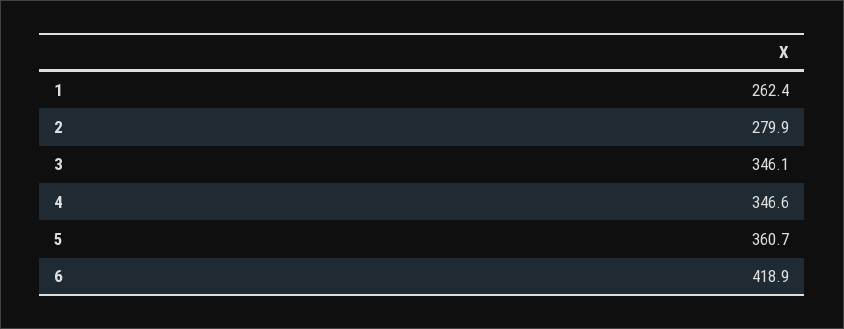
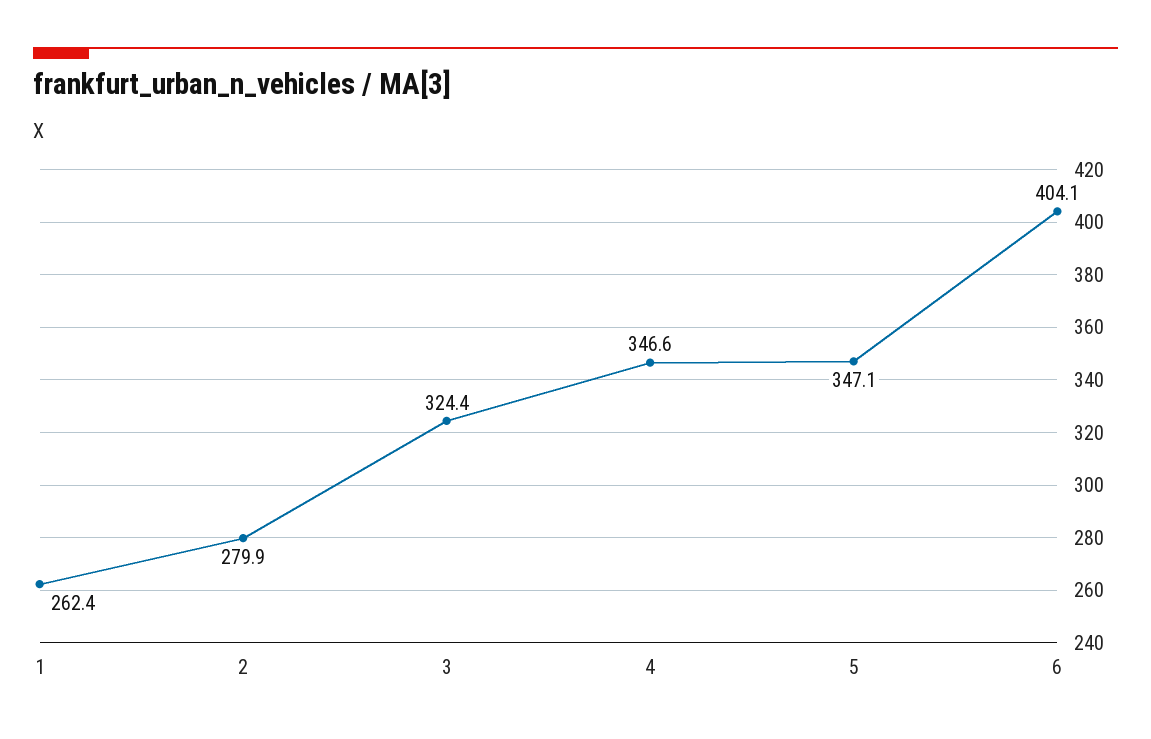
3: 346.1 -> 324.4
5: 360.7 -> 347.1
6: 418.9 -> 404.1

